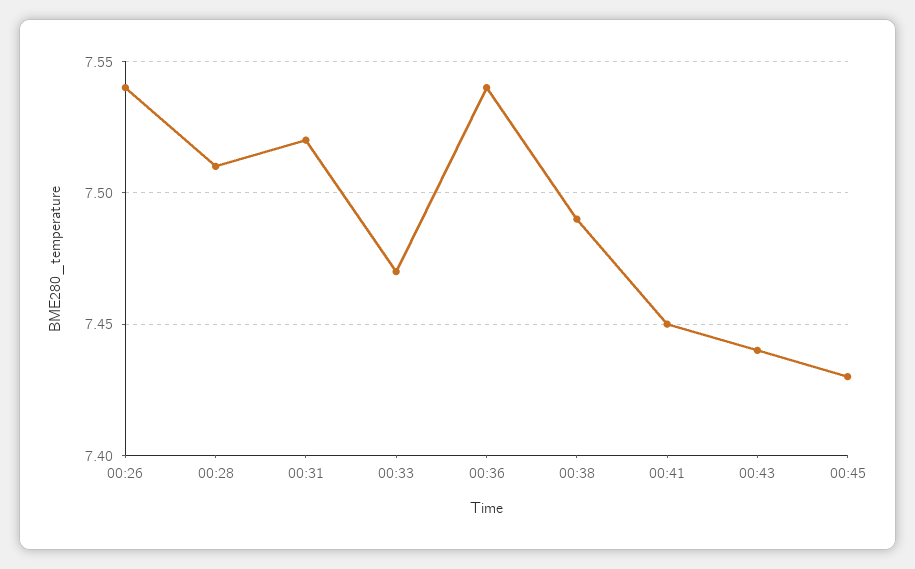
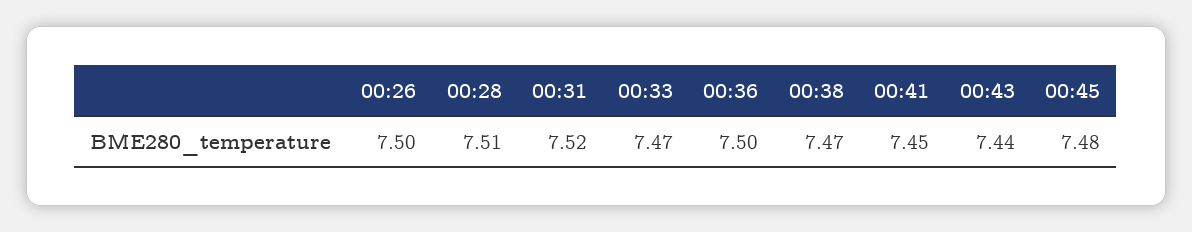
00:26: 7.54 -> 7.5
00:36: 7.54 -> 7.5
00:38: 7.49 -> 7.47
00:45: 7.43 -> 7.48

